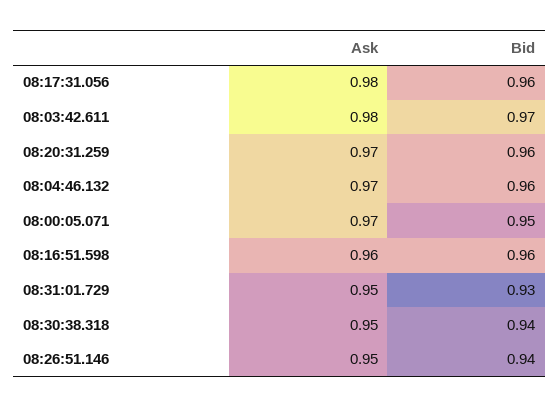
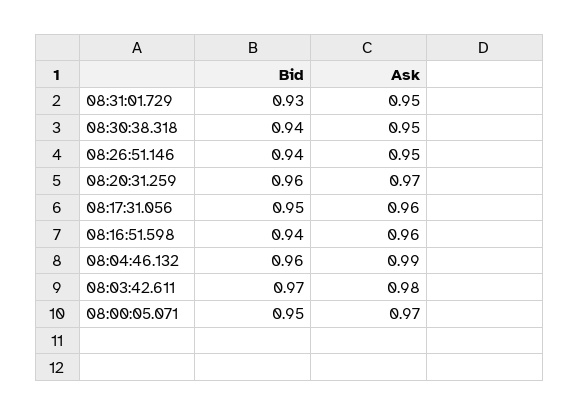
Ask, 08:17:31.056: 0.98 -> 0.96
Bid, 08:17:31.056: 0.96 -> 0.95
Ask, 08:04:46.132: 0.97 -> 0.99
Bid, 08:16:51.598: 0.96 -> 0.94

